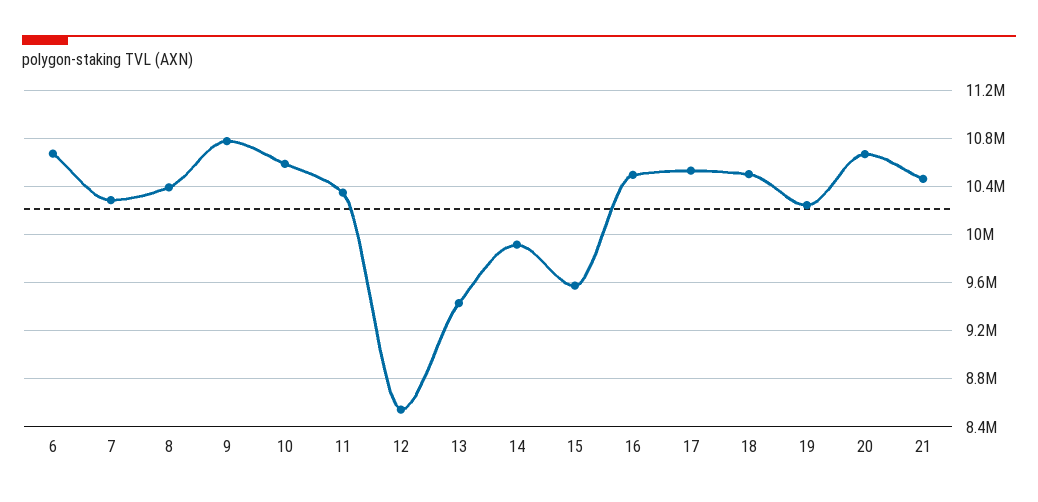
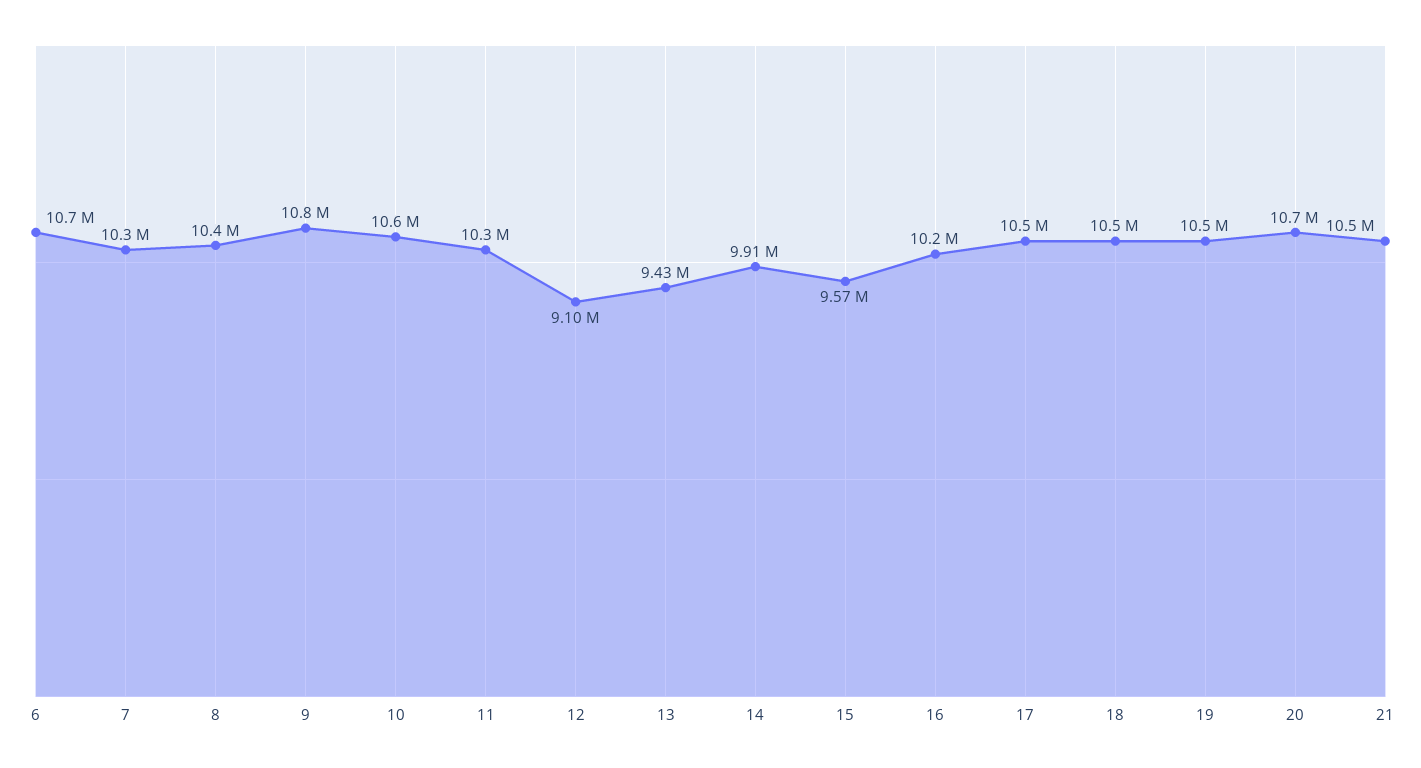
12: 8550000 -> 9100000
16: 10500000 -> 10200000
19: 10250000 -> 10500000

